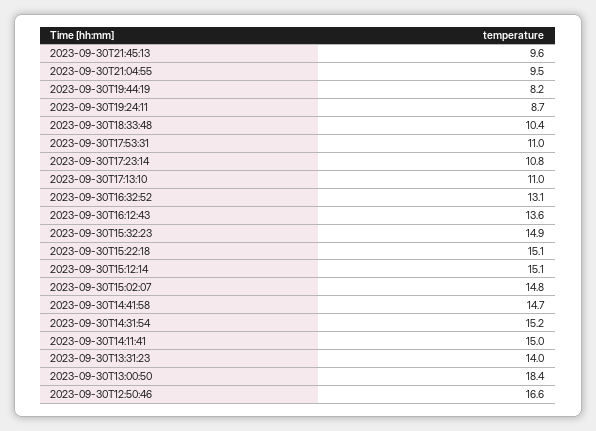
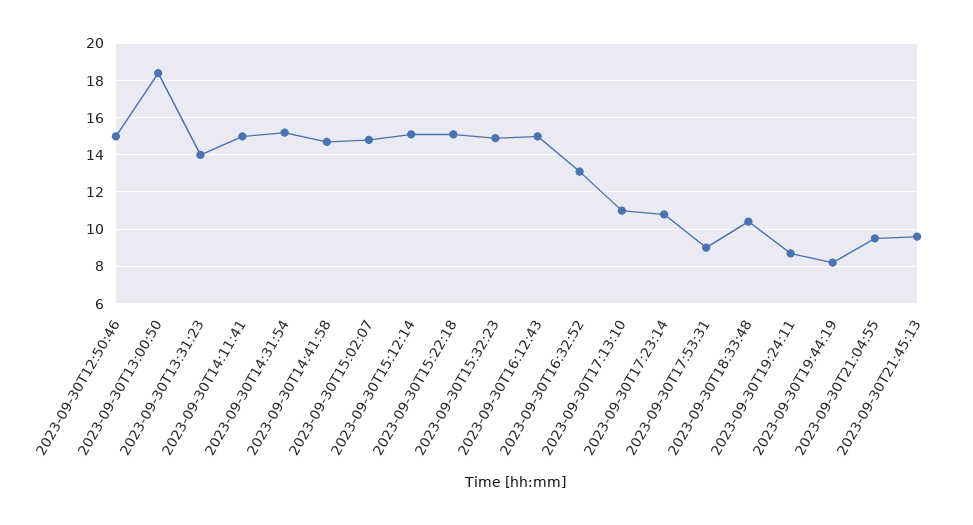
2023-09-30T17:53:31: 11 -> 9
2023-09-30T16:12:43: 13.6 -> 15
2023-09-30T12:50:46: 16.6 -> 15

